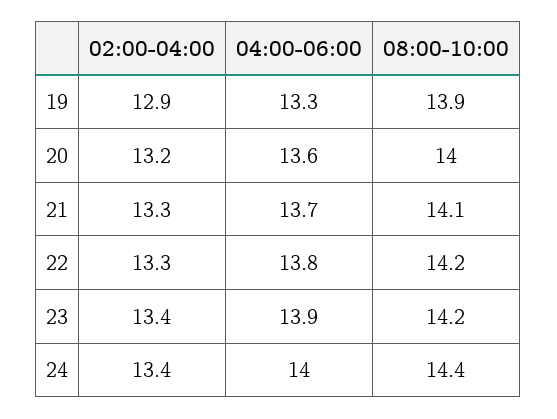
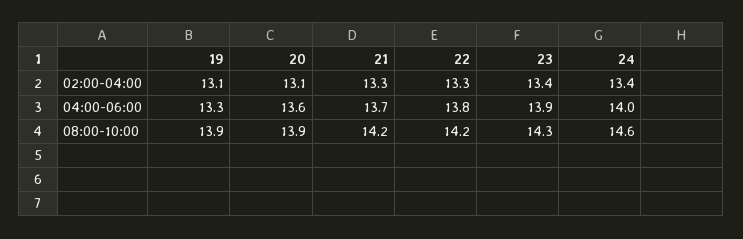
02:00-04:00, 19: 12.9 -> 13.1
02:00-04:00, 20: 13.2 -> 13.1
08:00-10:00, 20: 14 -> 13.9
08:00-10:00, 21: 14.1 -> 14.2
08:00-10:00, 23: 14.2 -> 14.3
08:00-10:00, 24: 14.4 -> 14.6

